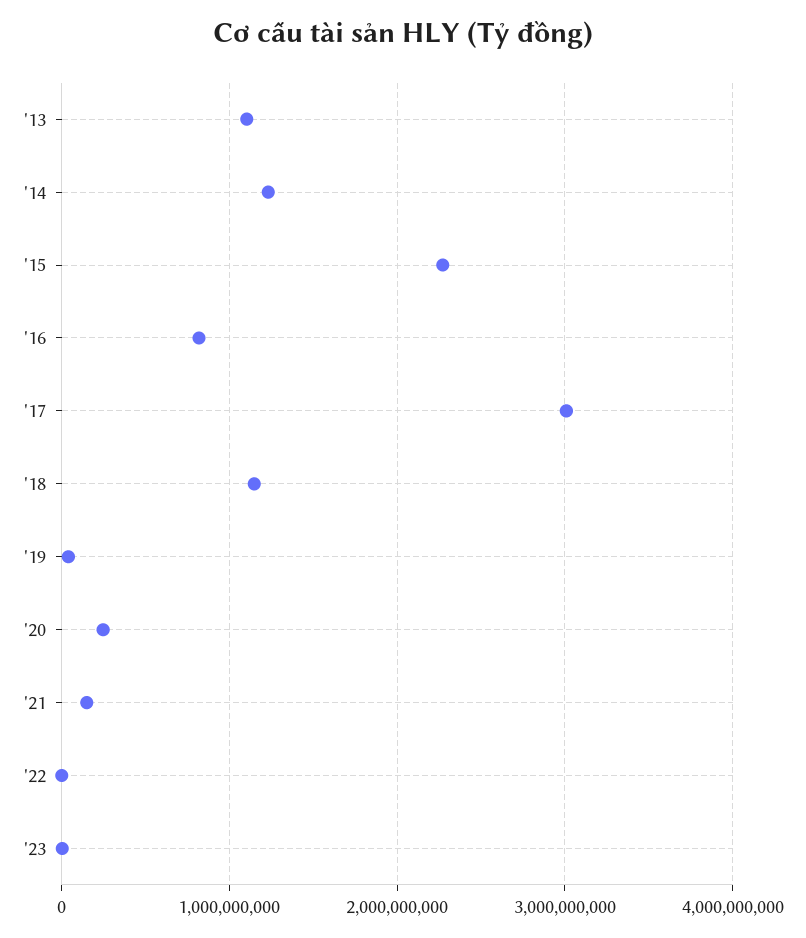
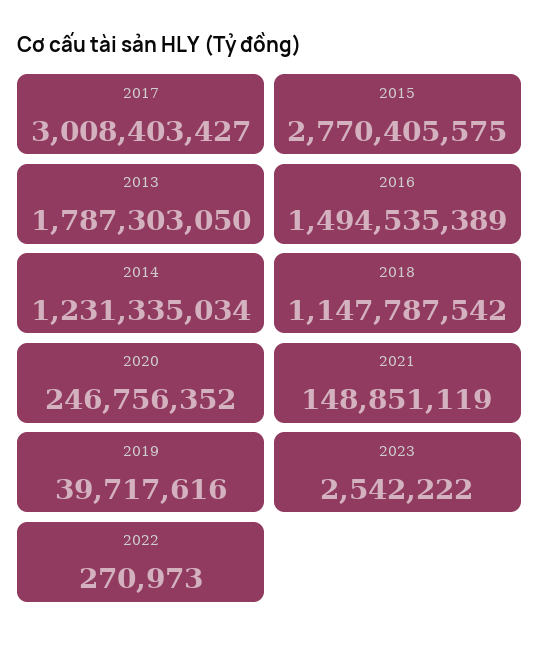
'13: 1100000000 -> 1787303050
'15: 2300000000 -> 2770405575
'16: 800000000 -> 1494535389

